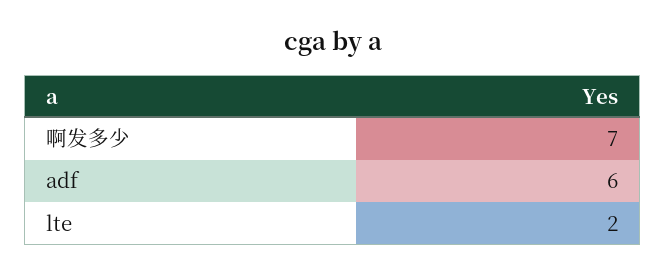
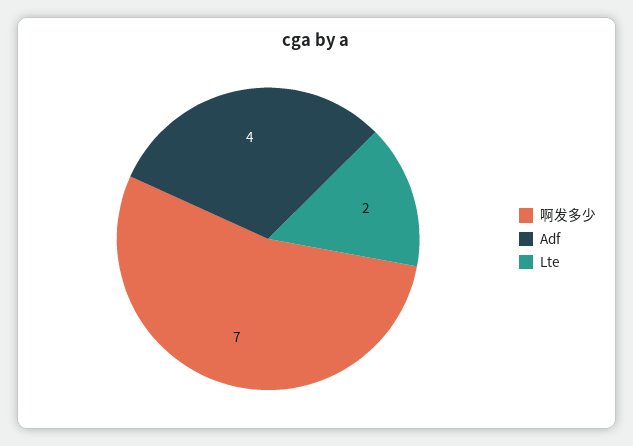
adf: 6 -> 4

